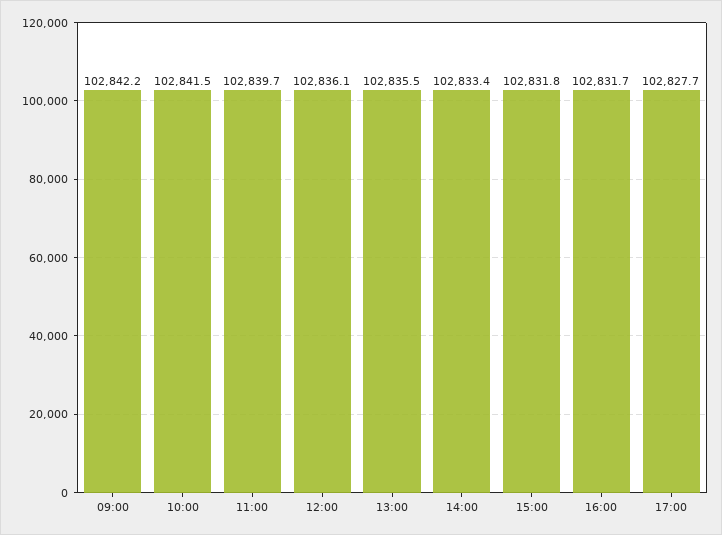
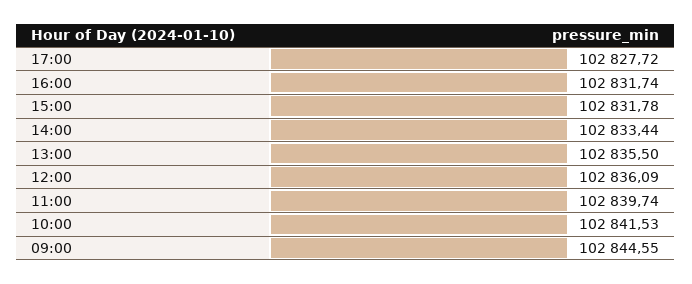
09:00: 102842.2 -> 102844.55

